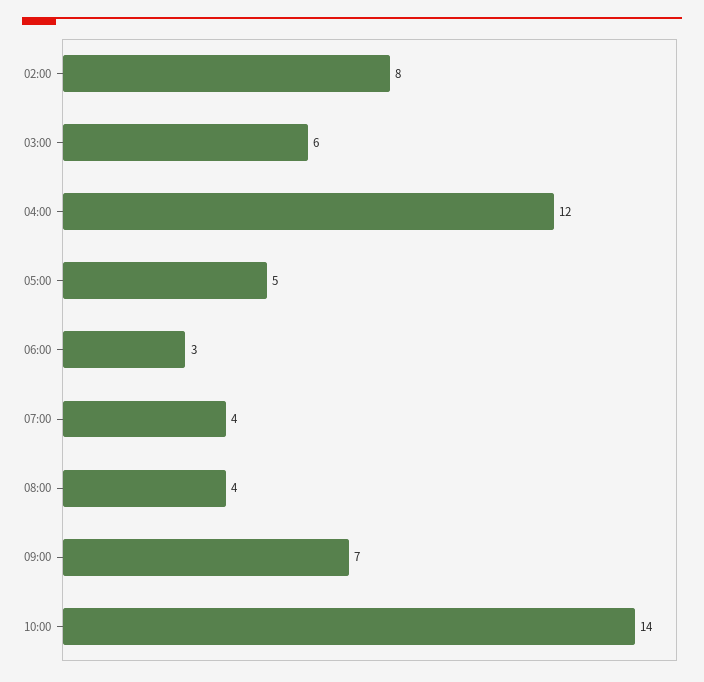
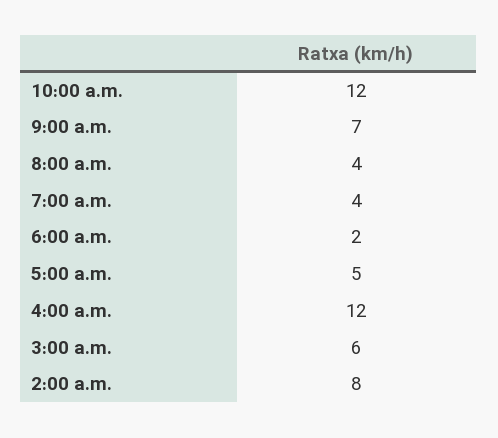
06:00: 3 -> 2
10:00: 14 -> 12

